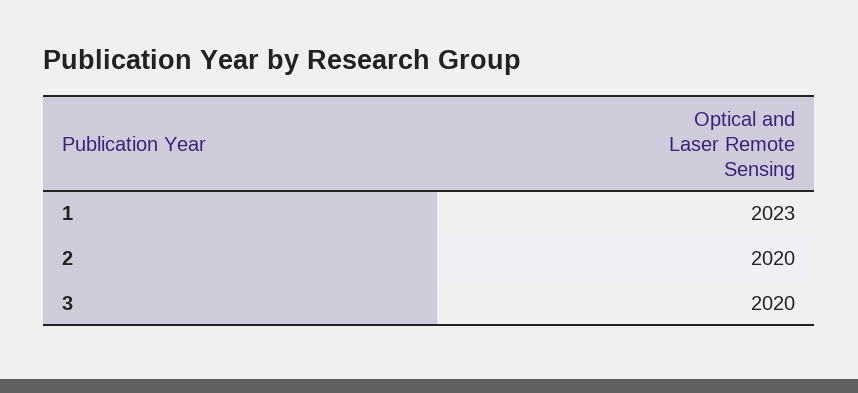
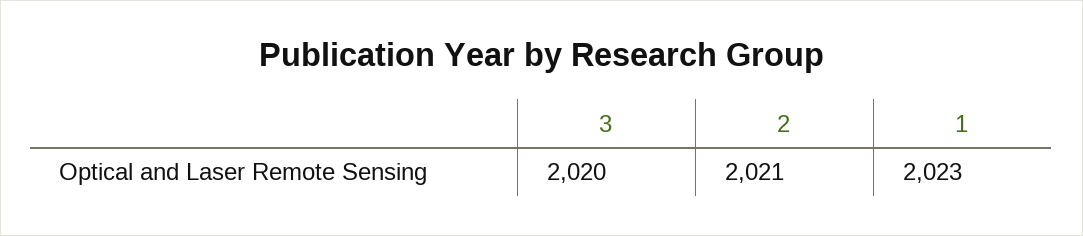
2: 2020 -> 2021

